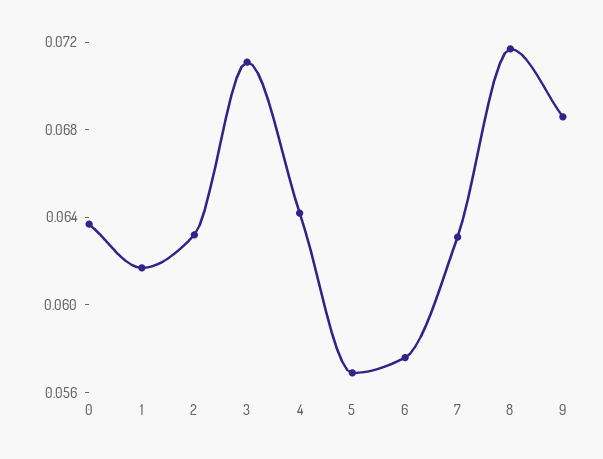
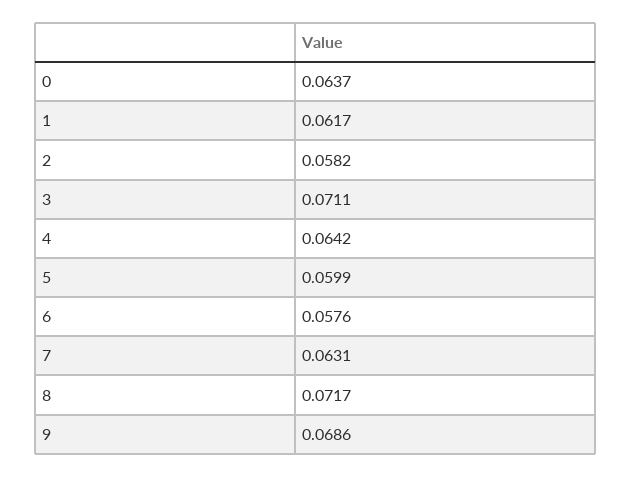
2: 0.063 -> 0.0582
5: 0.057 -> 0.0599

